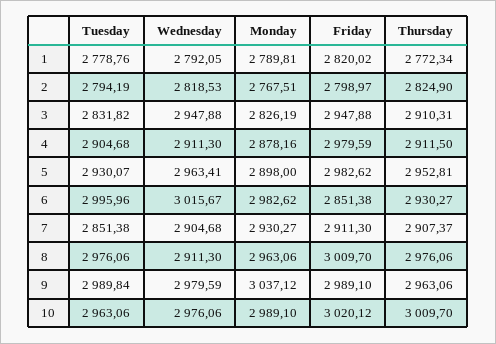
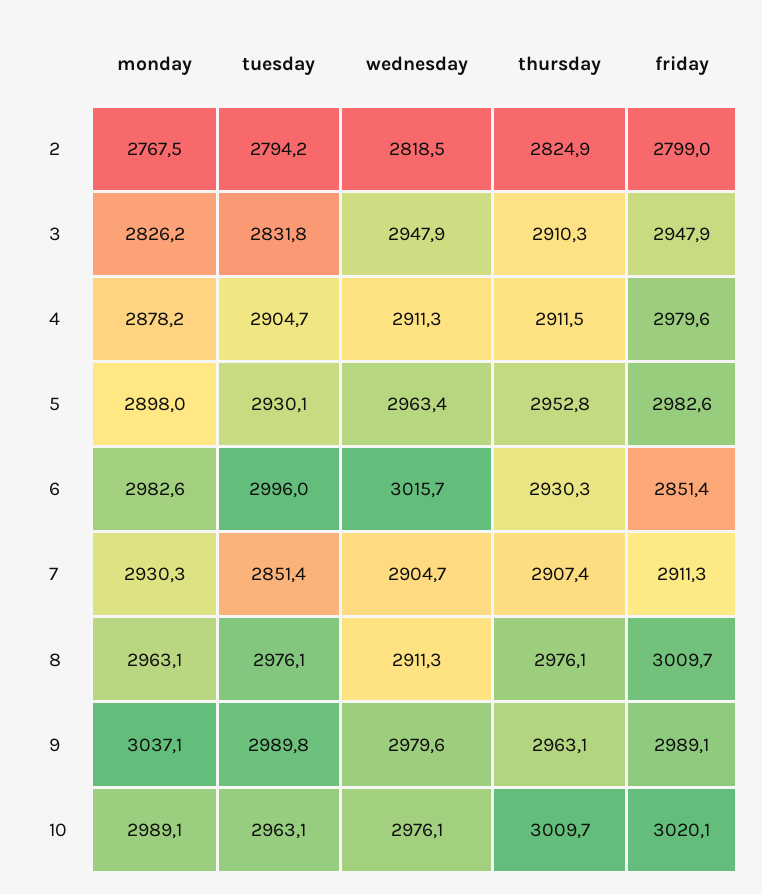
Tuesday, 1: 2778.76 -> none
Wednesday, 1: 2792.05 -> none
Monday, 1: 2789.81 -> none
Friday, 1: 2820.02 -> none
Thursday, 1: 2772.34 -> none

